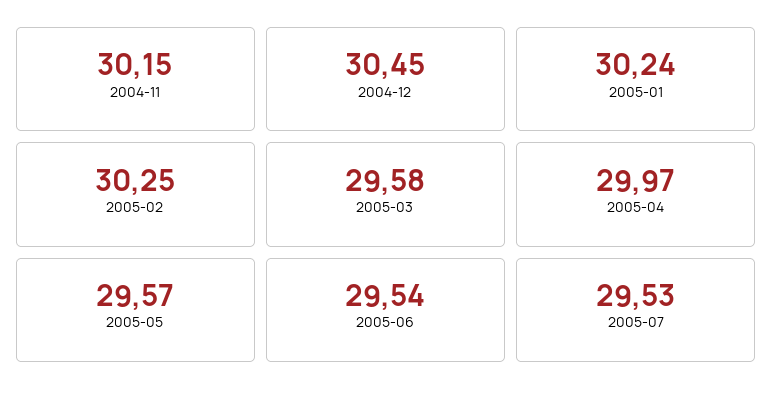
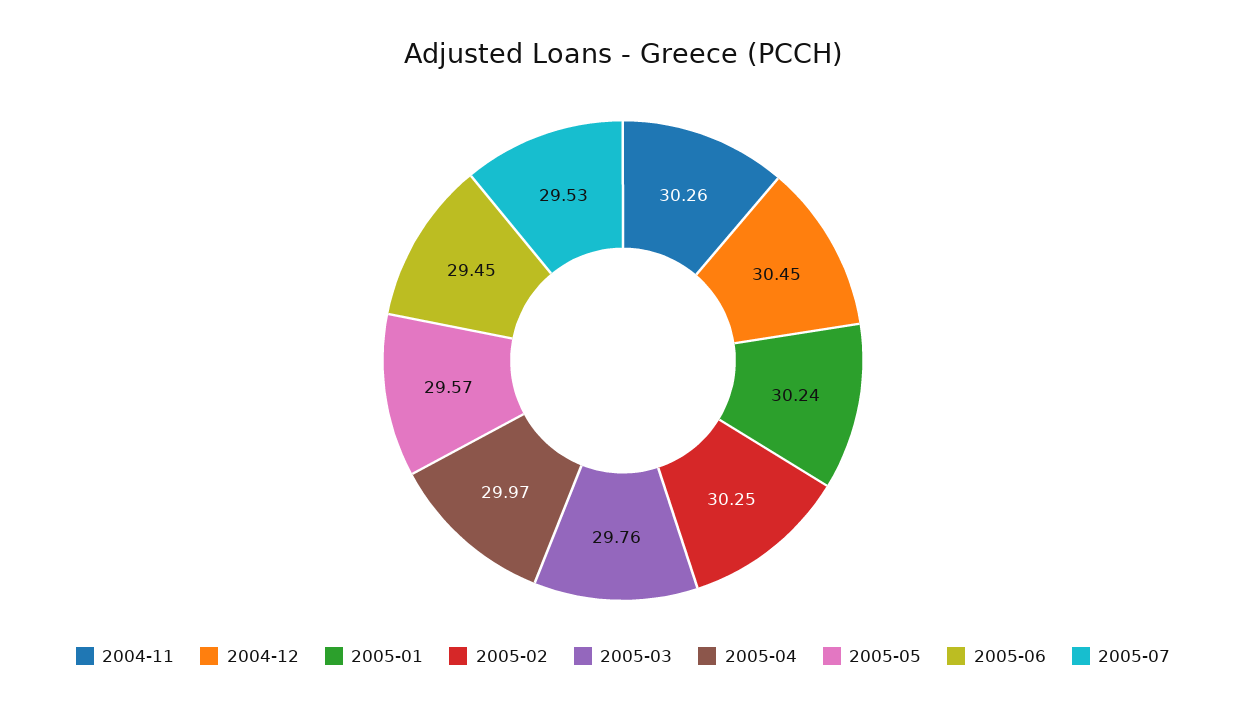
2004-11: 30.15 -> 30.26
2005-03: 29.58 -> 29.76
2005-06: 29.54 -> 29.45

